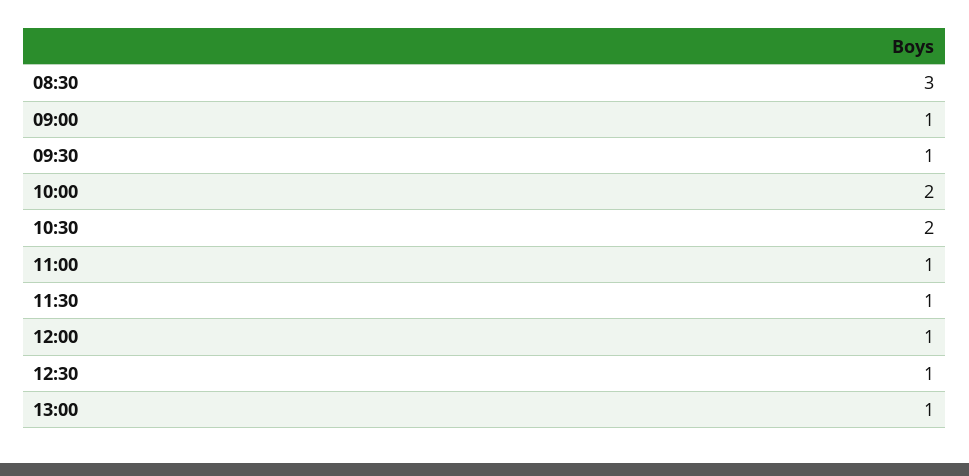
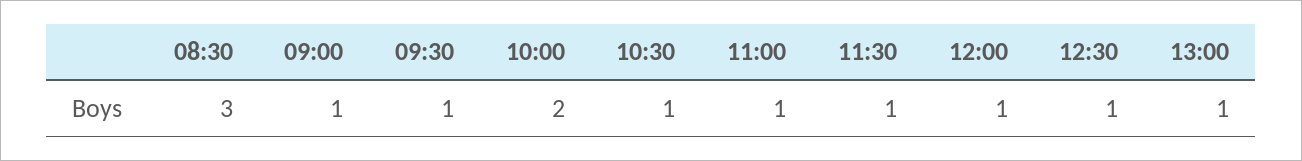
10:30: 2 -> 1

